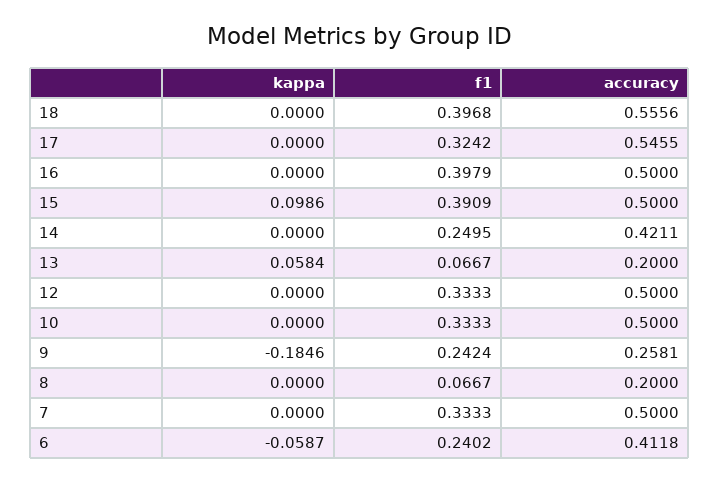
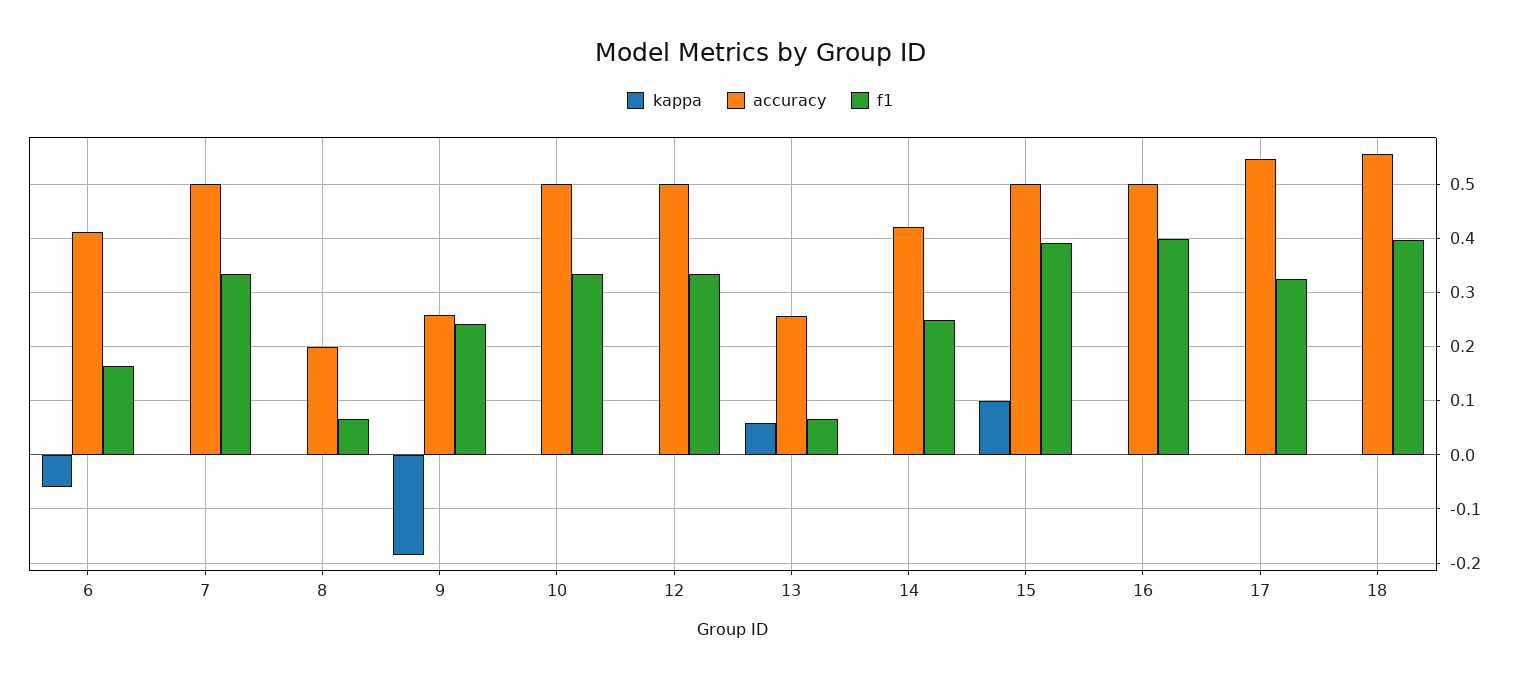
accuracy, 13: 0.2 -> 0.26
f1, 6: 0.2402 -> 0.16

